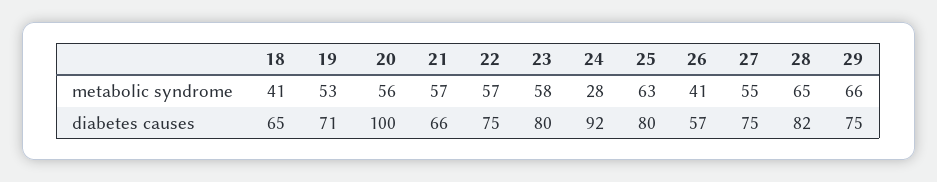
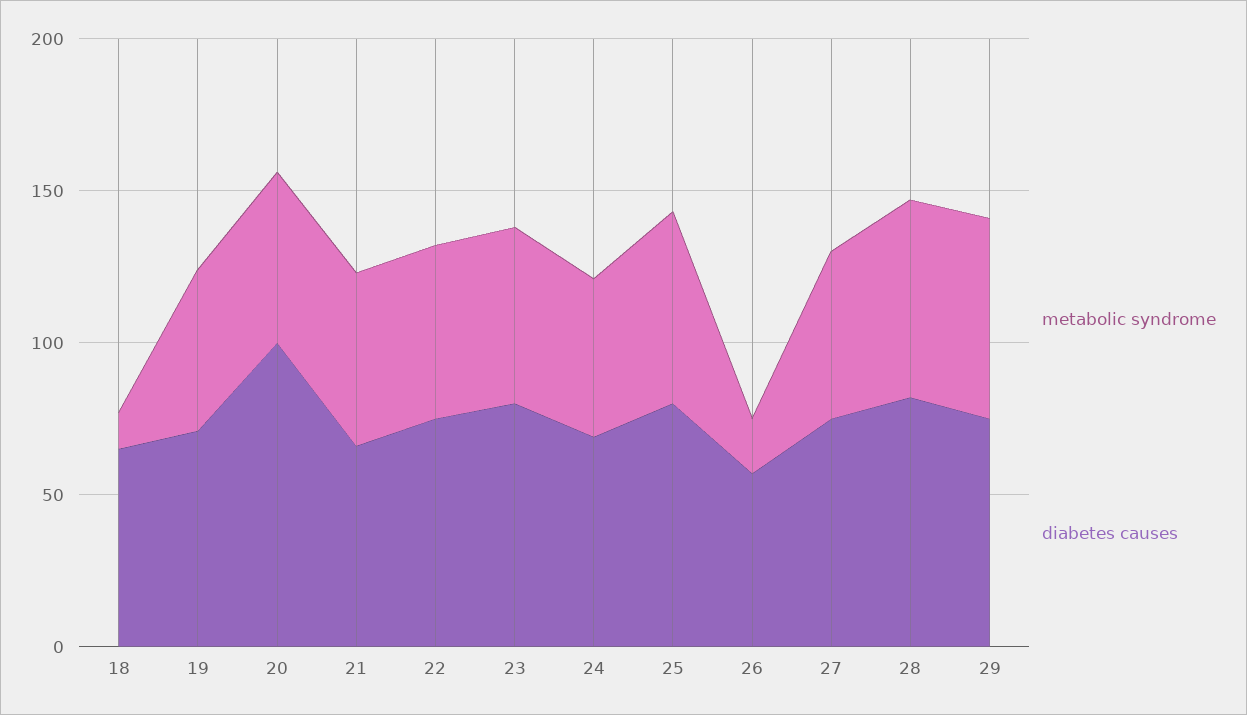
metabolic syndrome, 18: 41 -> 10
metabolic syndrome, 24: 28 -> 50
metabolic syndrome, 26: 41 -> 20
diabetes causes, 24: 92 -> 70

